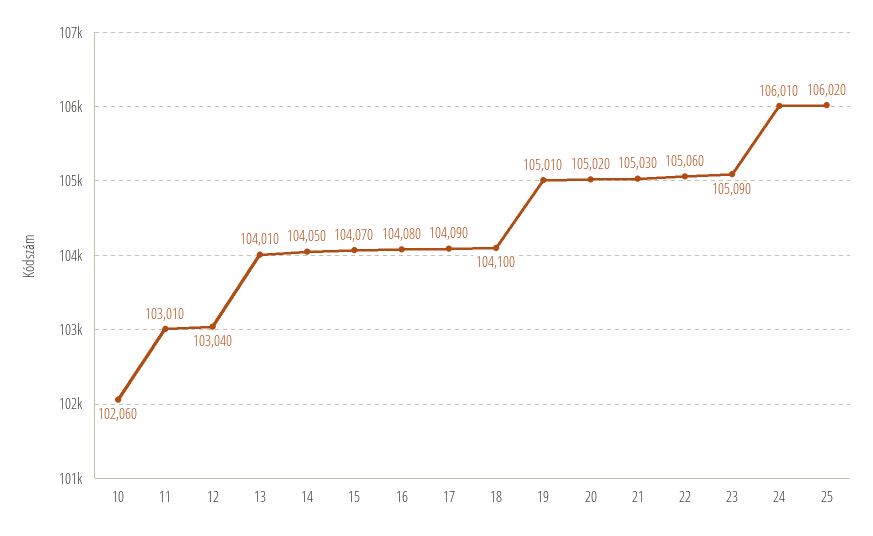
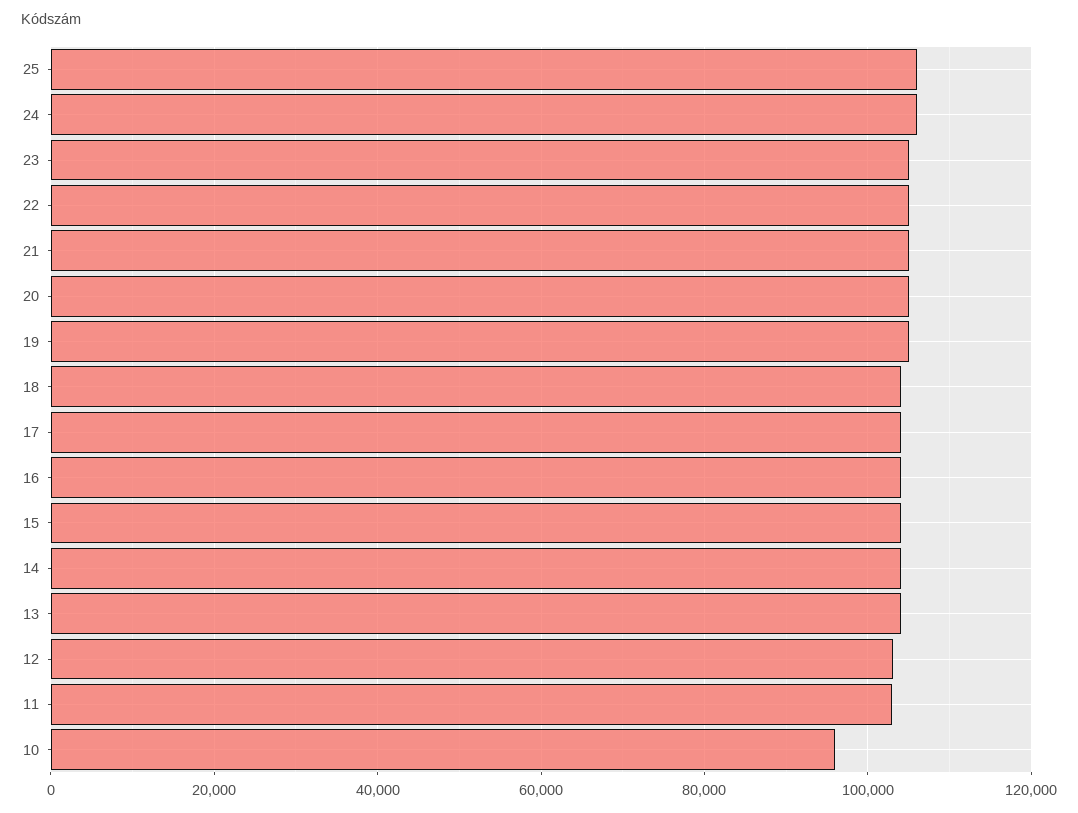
10: 102060 -> 96000

